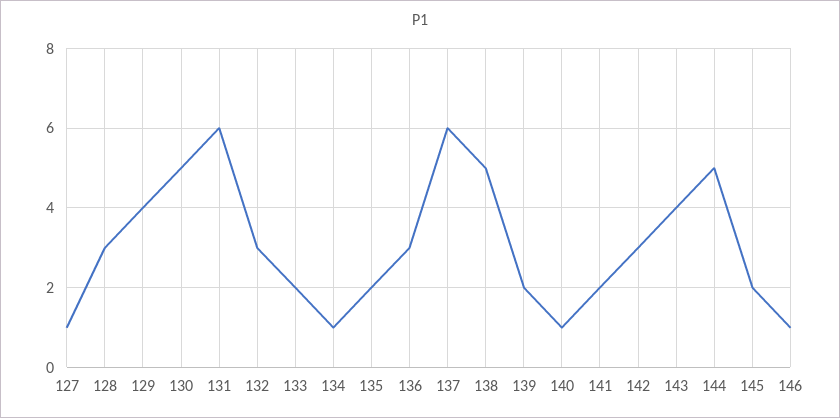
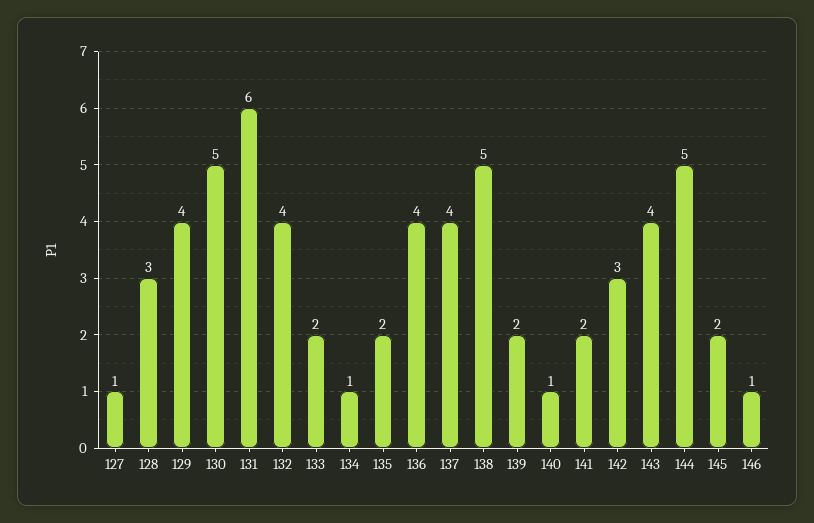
132: 3 -> 4
136: 3 -> 4
137: 6 -> 4

